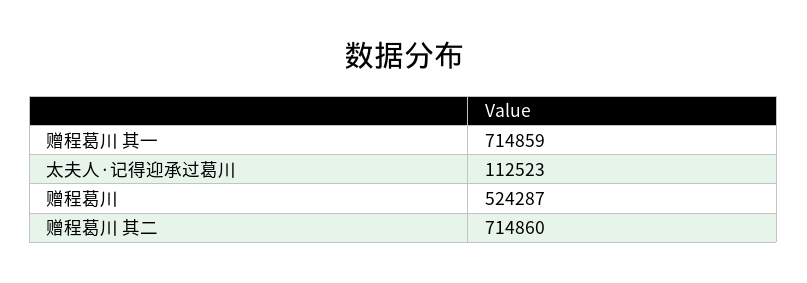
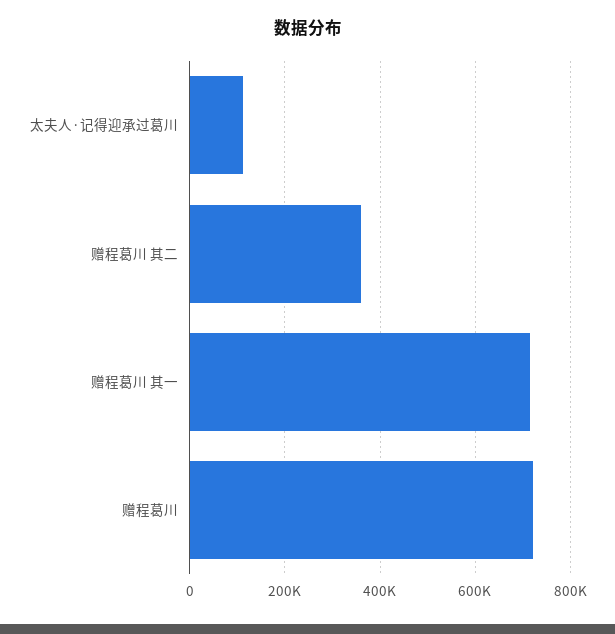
赠程葛川: 524287 -> 720000
赠程葛川 其二: 714860 -> 360000

